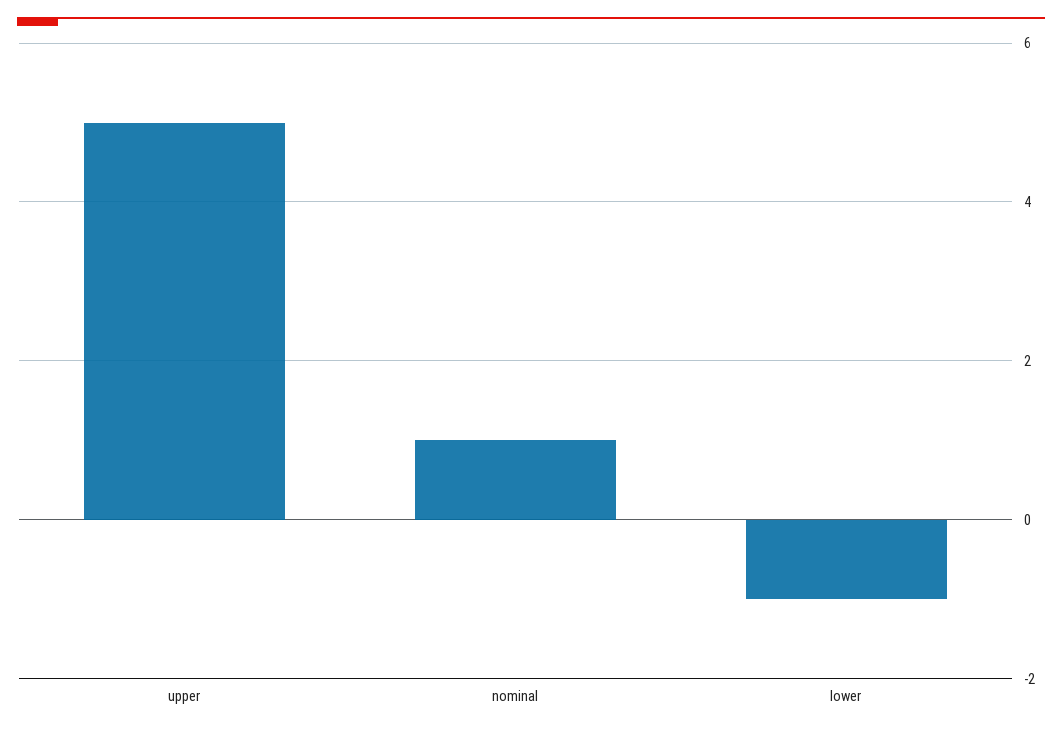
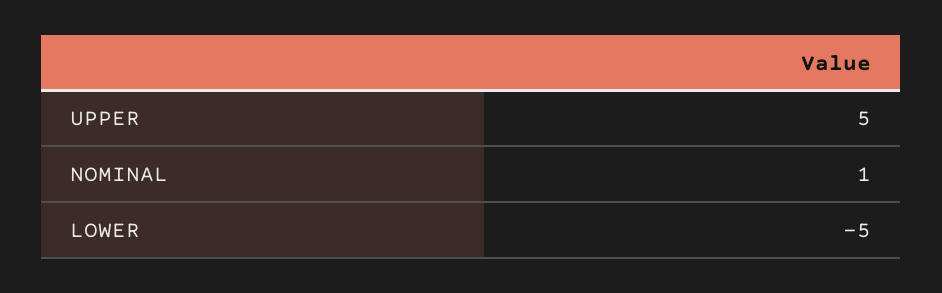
lower: -1 -> -5

